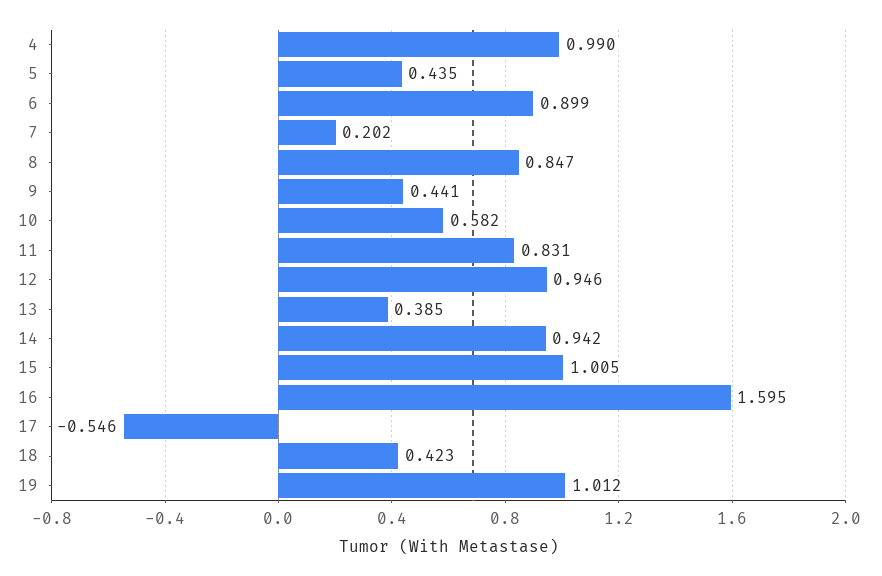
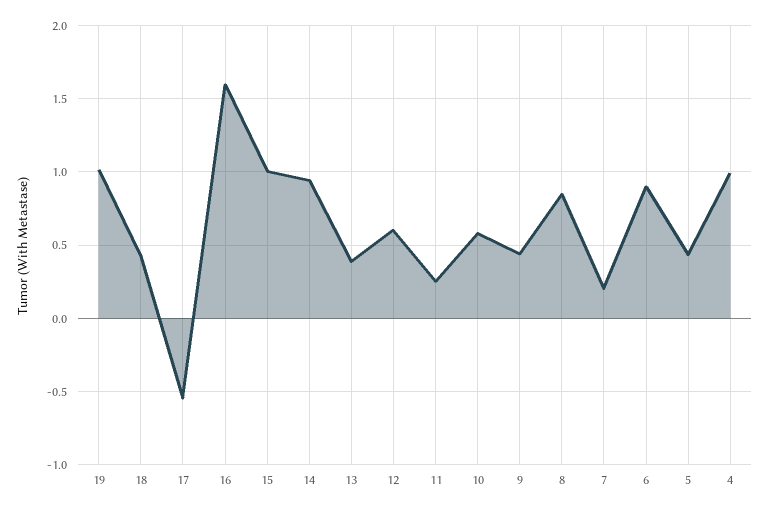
11: 0.831 -> 0.25
12: 0.946 -> 0.6

